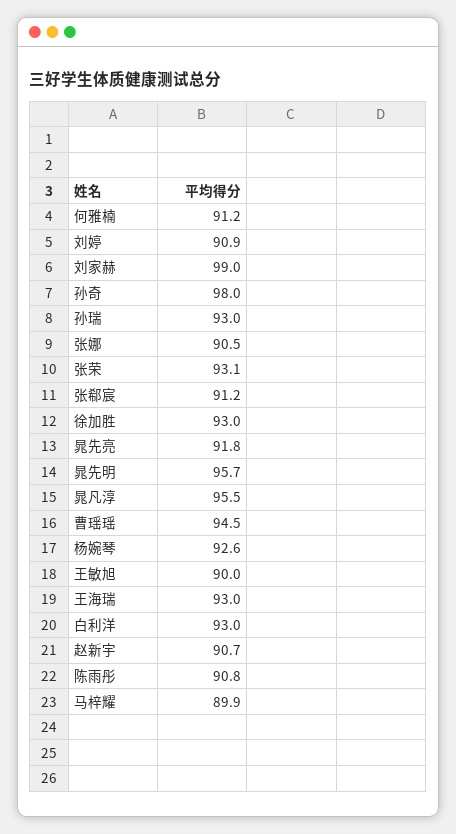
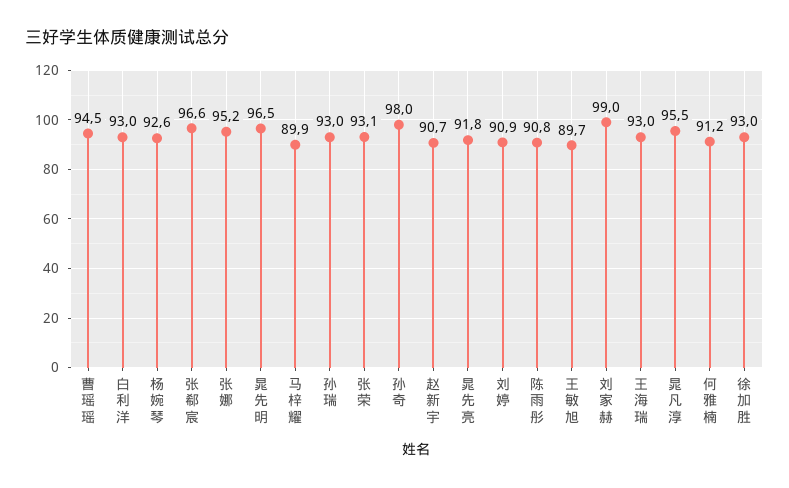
张娜: 90.5 -> 95.2
张郗宸: 91.2 -> 96.6
晁先明: 95.7 -> 96.5
王敏旭: 90 -> 89.7

